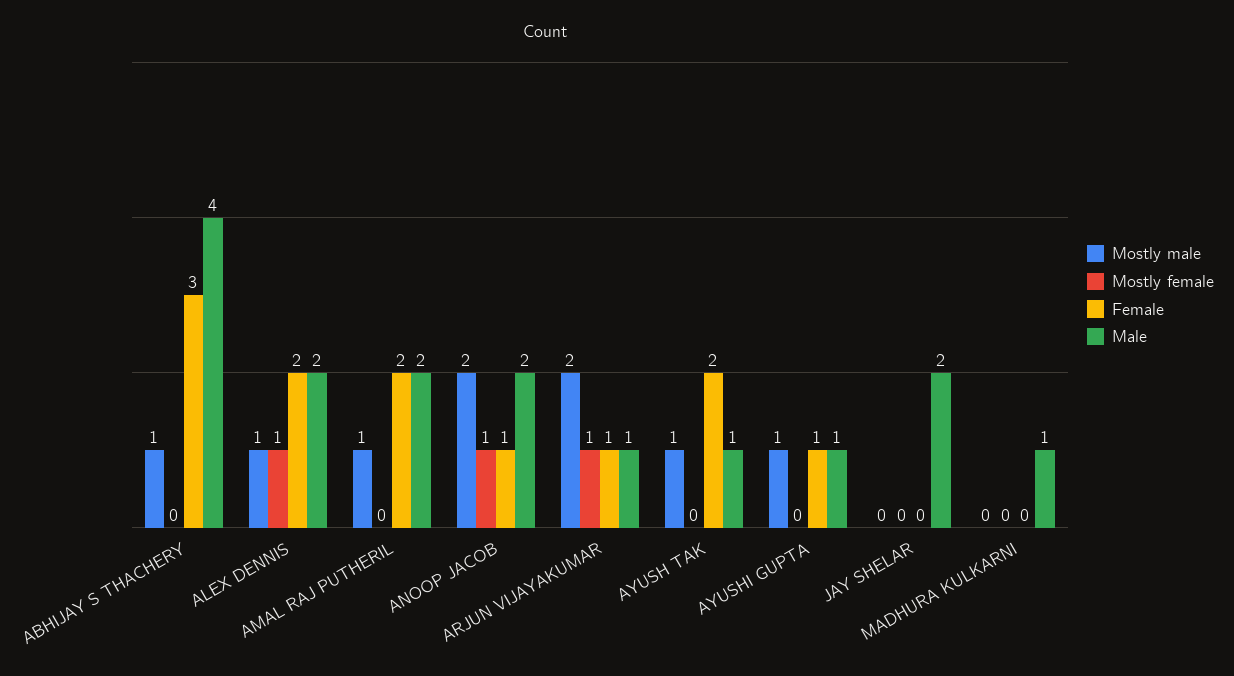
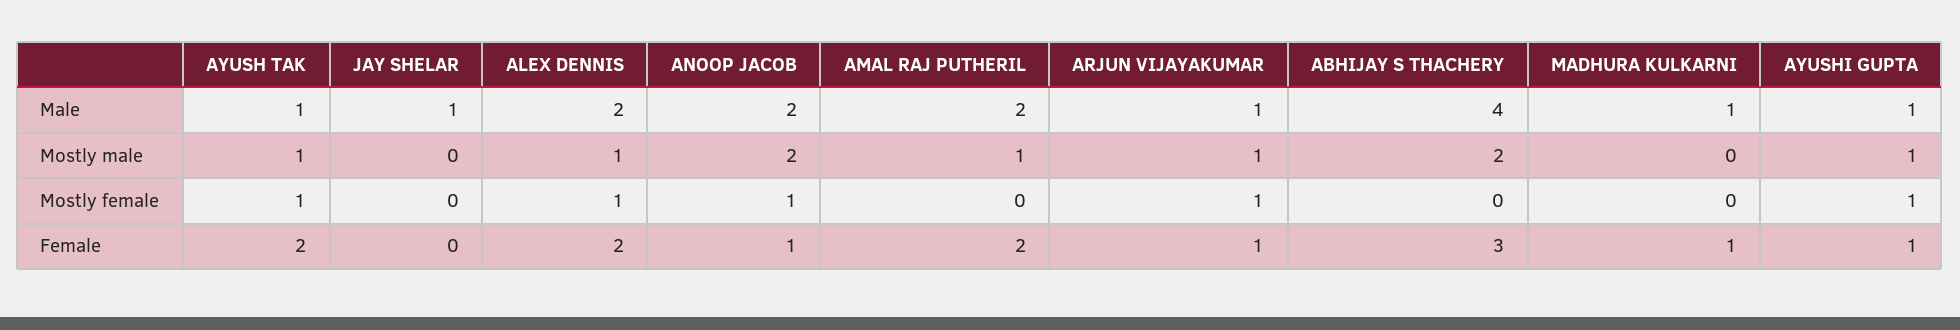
Mostly male, ABHIJAY S THACHERY: 1 -> 2
Mostly male, ARJUN VIJAYAKUMAR: 2 -> 1
Mostly female, AYUSH TAK: 0 -> 1
Mostly female, AYUSHI GUPTA: 0 -> 1
Male, JAY SHELAR: 2 -> 1
Female, MADHURA KULKARNI: 0 -> 1

